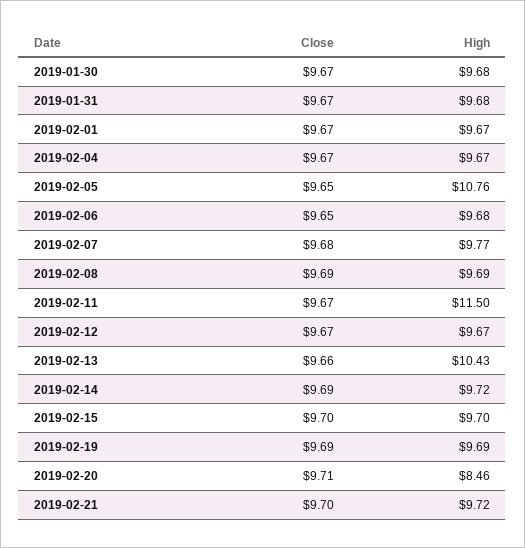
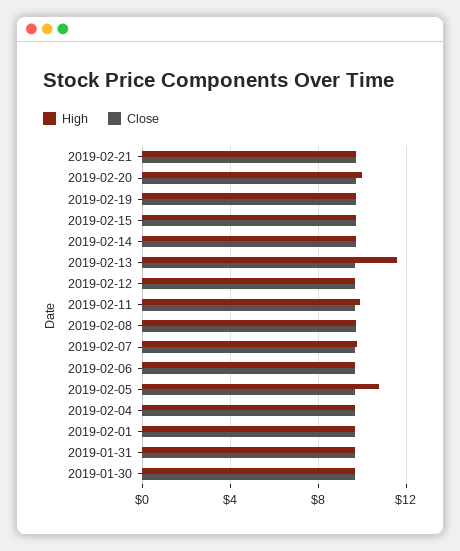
High, 2019-02-11: 11.5 -> 10
High, 2019-02-13: 10.43 -> 11.5
High, 2019-02-20: 8.46 -> 10

